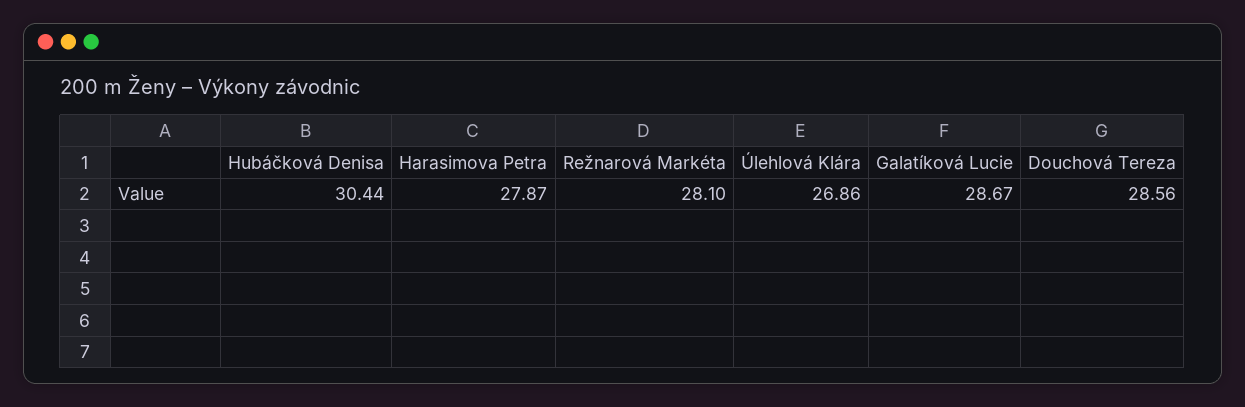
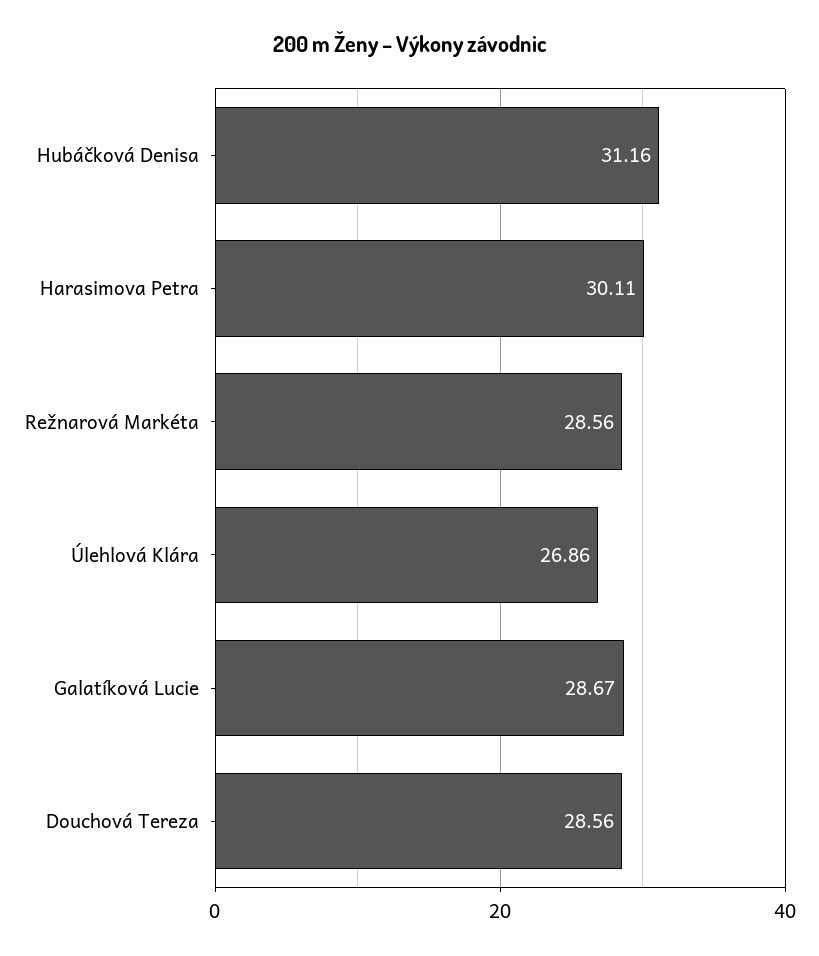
Hubáčková Denisa: 30.44 -> 31.16
Harasimova Petra: 27.87 -> 30.11
Režnarová Markéta: 28.1 -> 28.56

